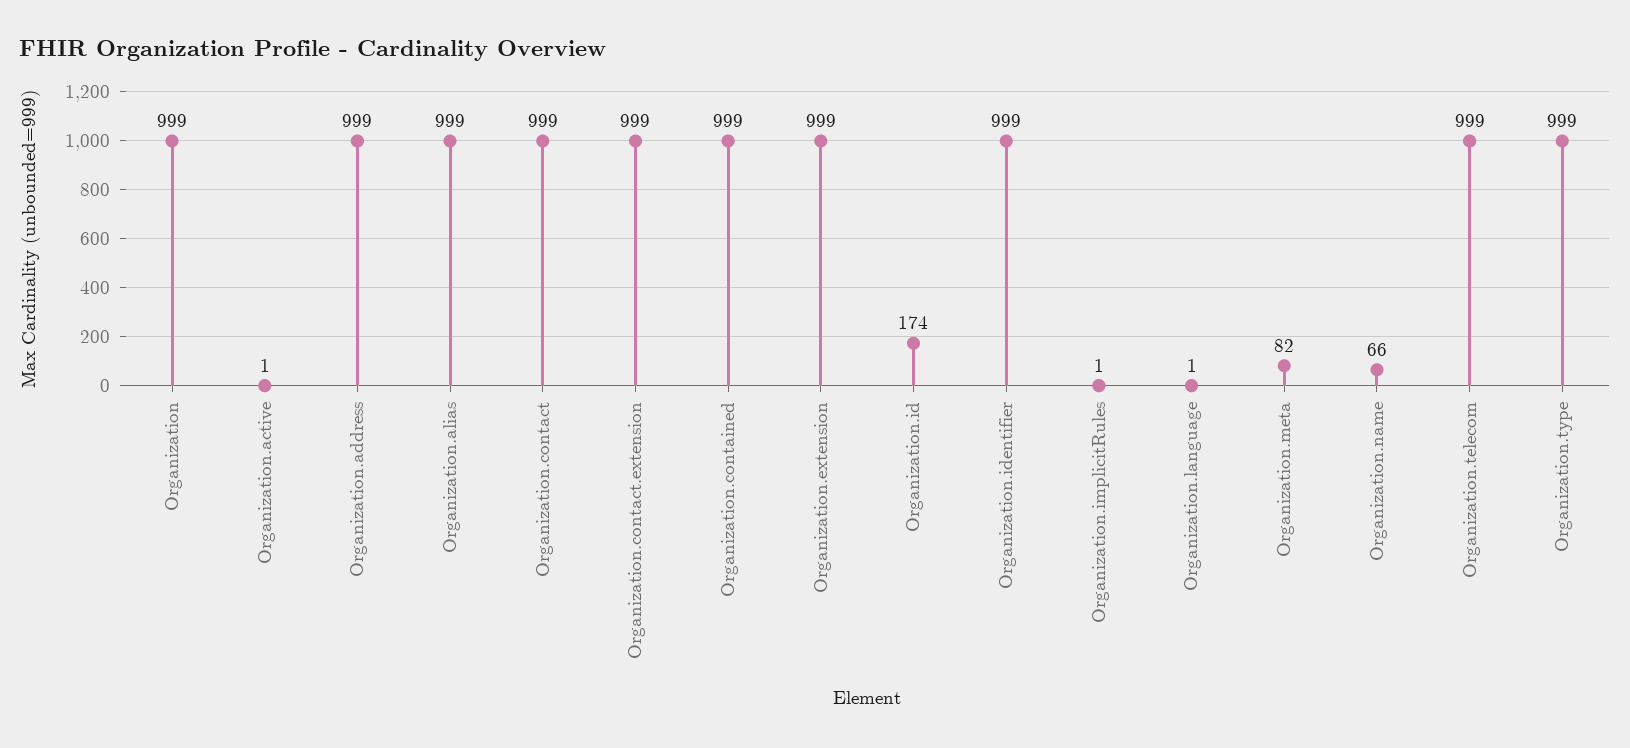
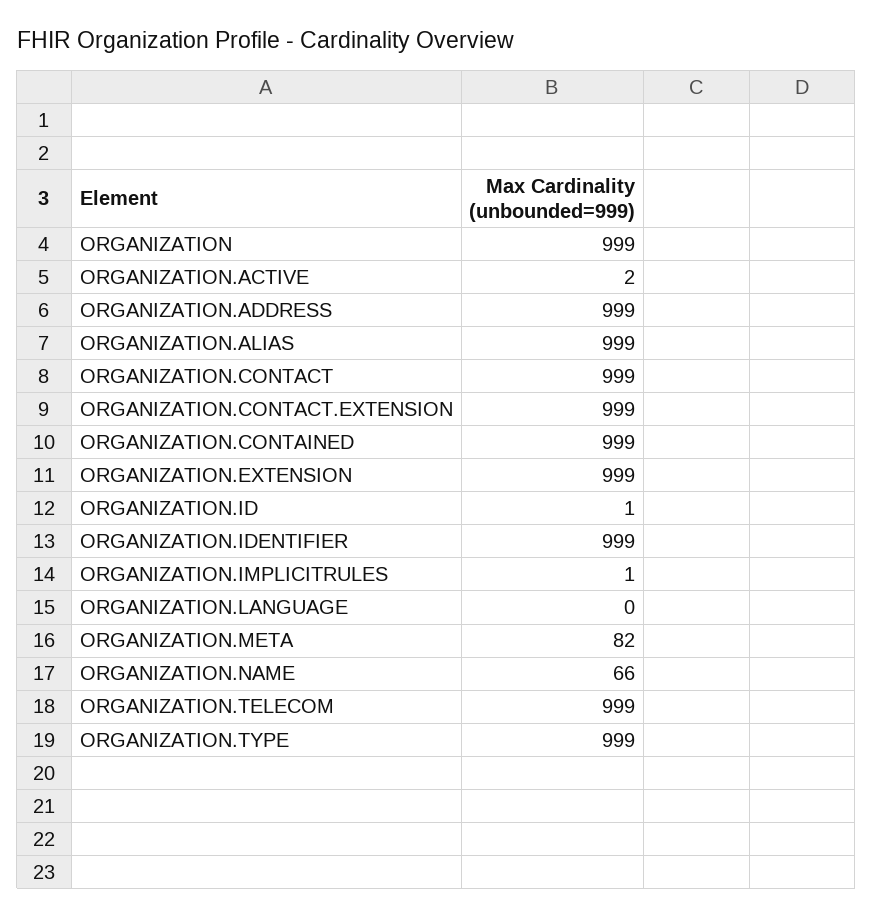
Organization.active: 1 -> 2
Organization.id: 174 -> 1
Organization.language: 1 -> 0

